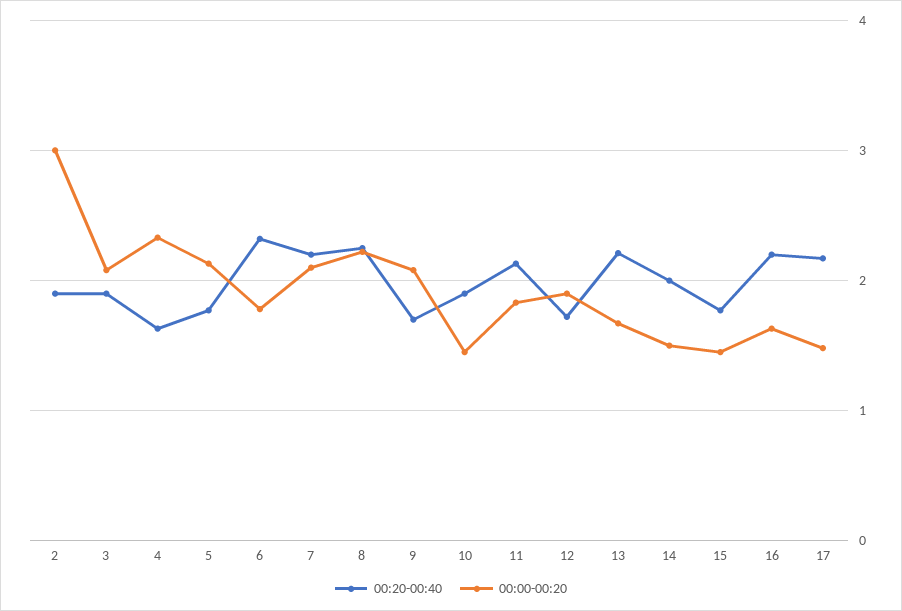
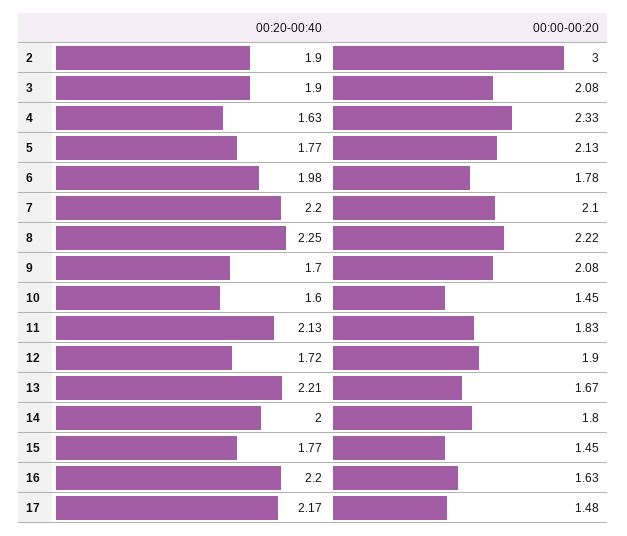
00:20-00:40, 6: 2.3 -> 1.98
00:20-00:40, 10: 1.9 -> 1.6
00:00-00:20, 14: 1.5 -> 1.8

